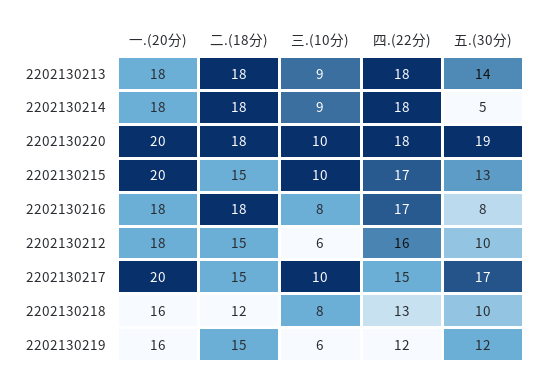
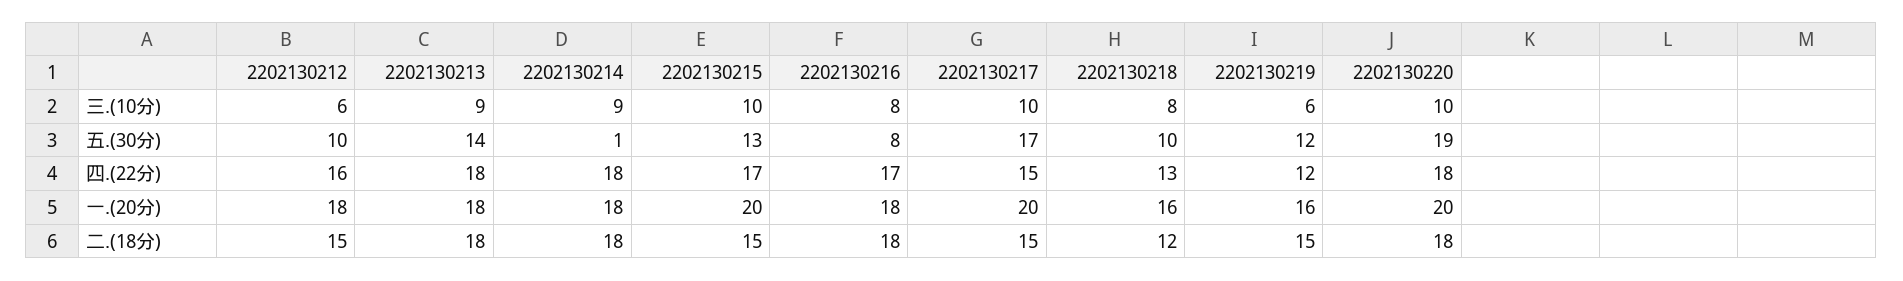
五.(30分), 2202130214: 5 -> 1

